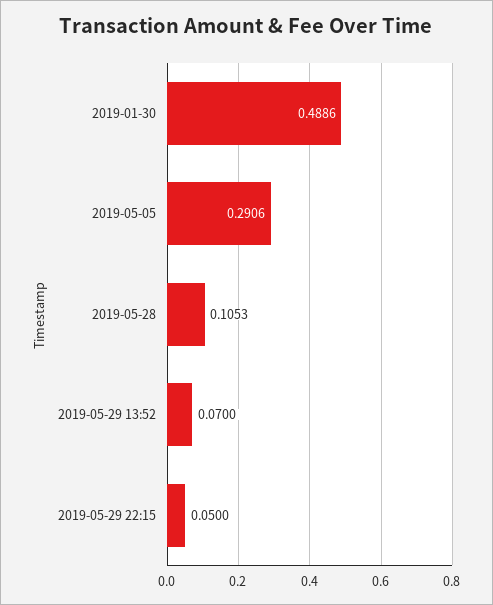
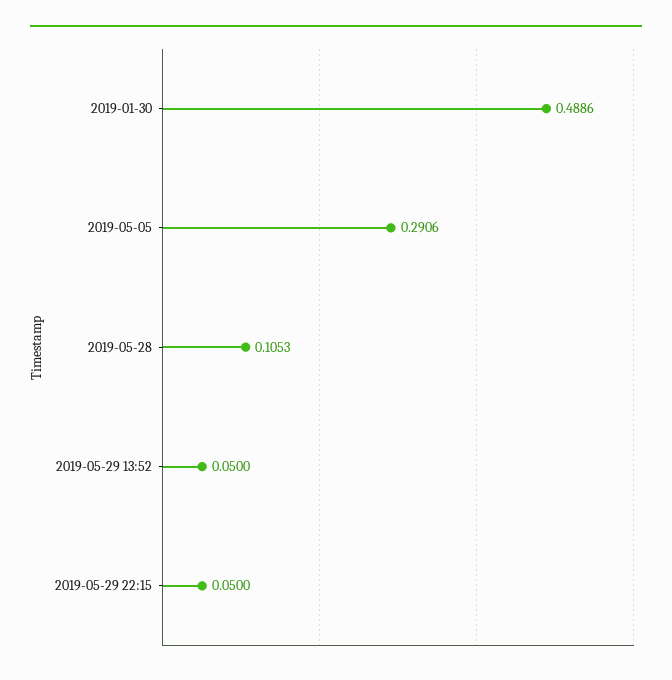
2019-05-29 13:52: 0.07 -> 0.05

